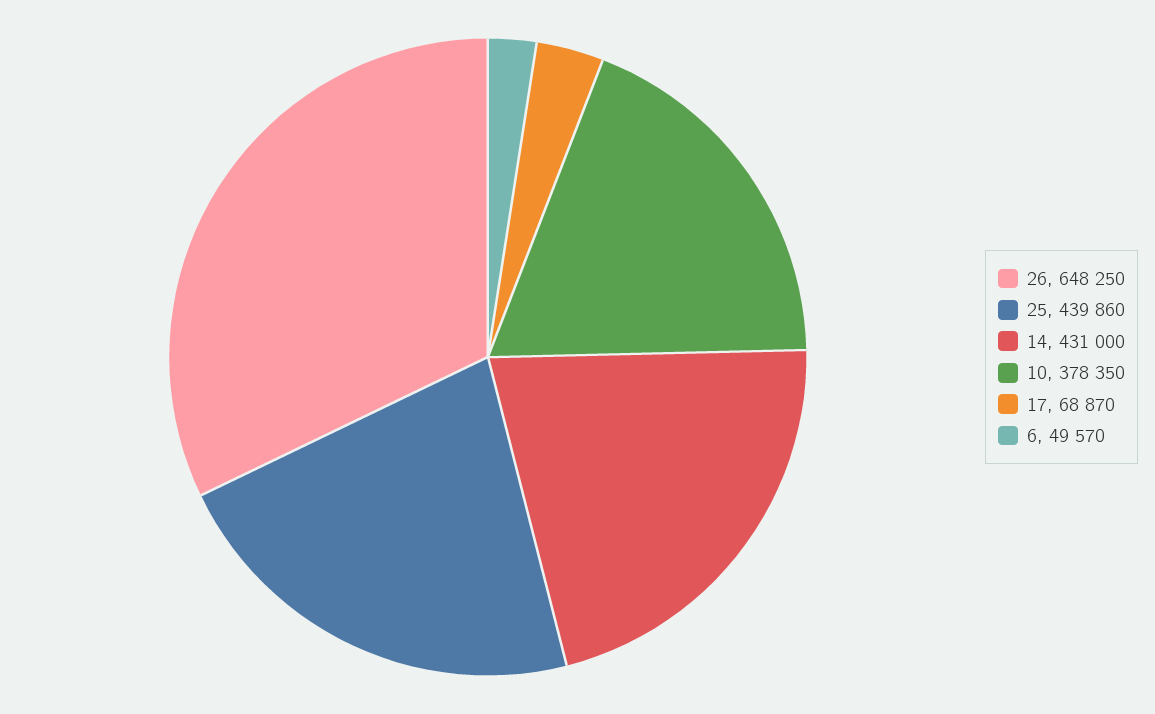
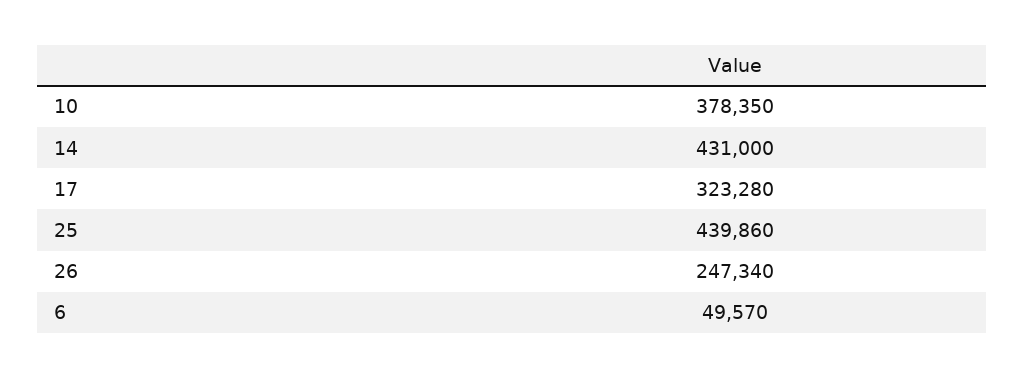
26: 648250 -> 247340
17: 68870 -> 323280

